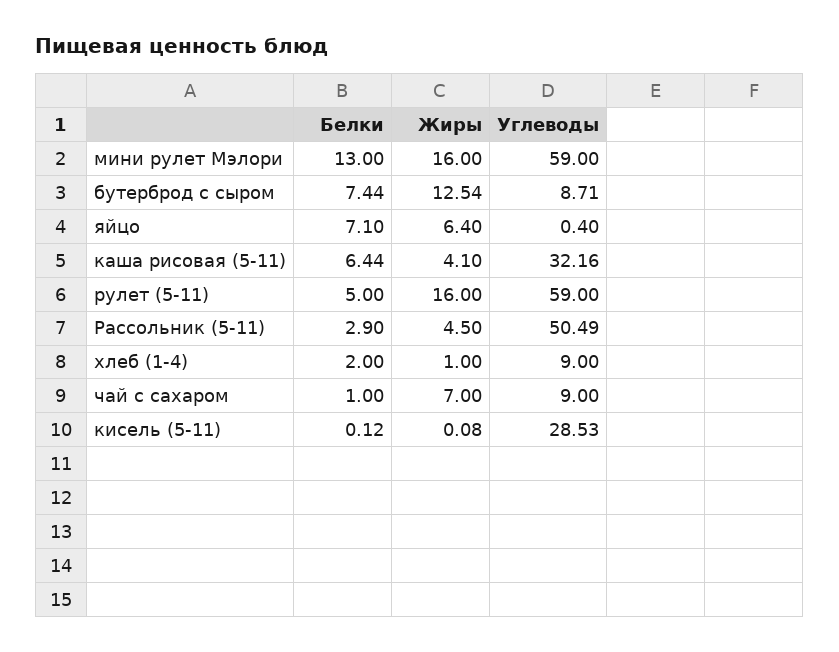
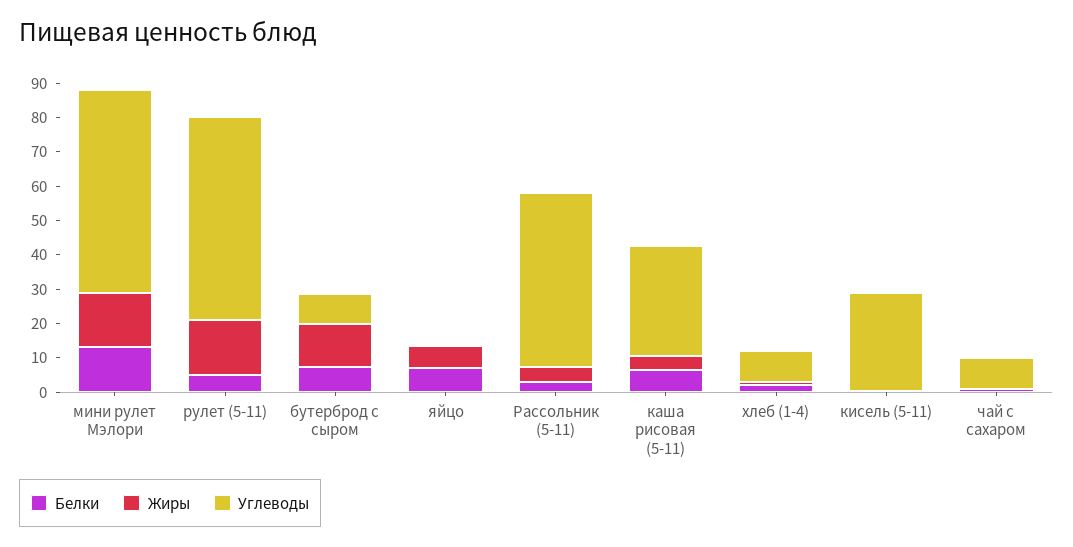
Жиры, чай с сахаром: 7 -> 0

